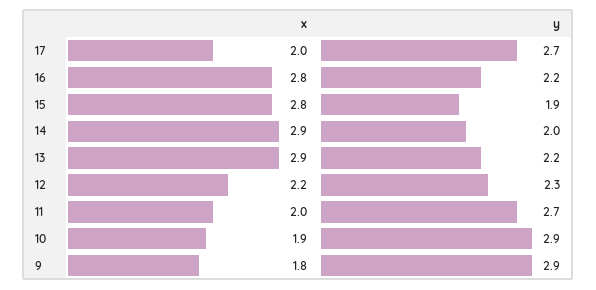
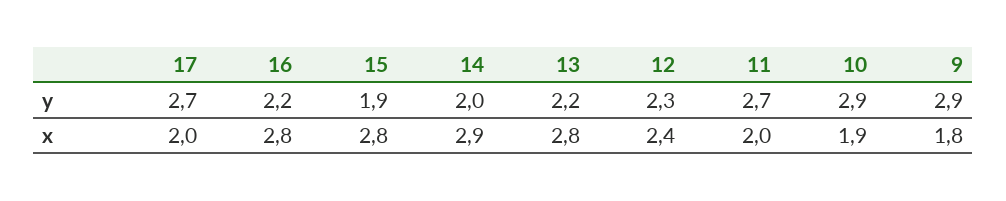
x, 13: 2.9 -> 2.8
x, 12: 2.2 -> 2.4

